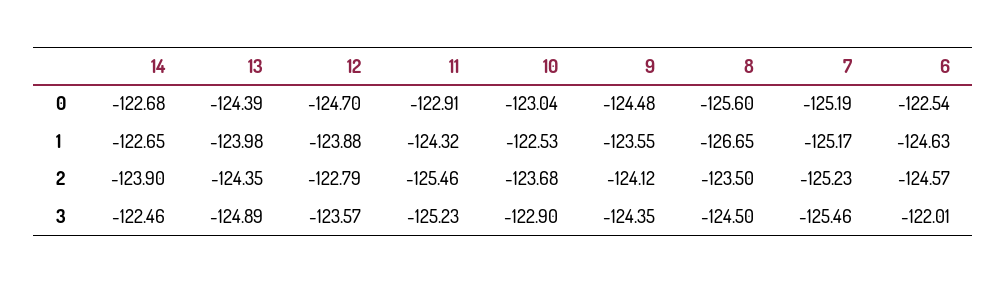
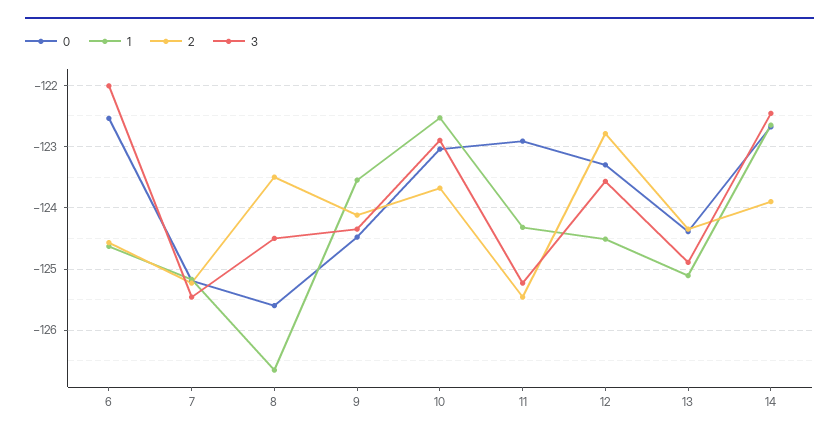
0, 12: -124.7 -> -123.3
1, 13: -123.98 -> -125.1
1, 12: -123.88 -> -124.5

